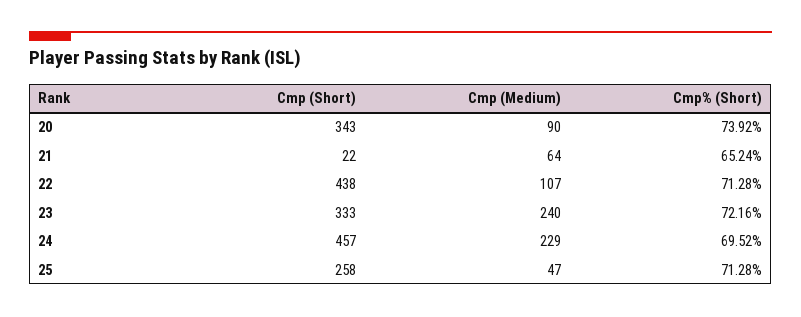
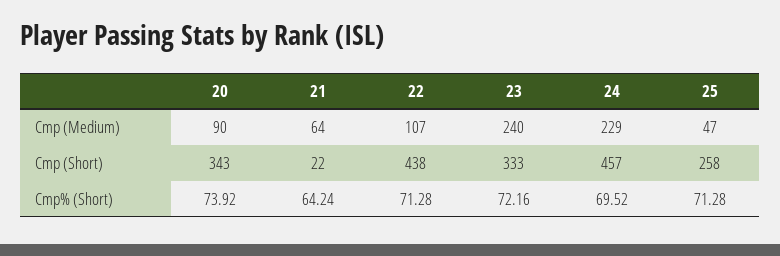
Cmp% (Short), 21: 65.24 -> 64.24

